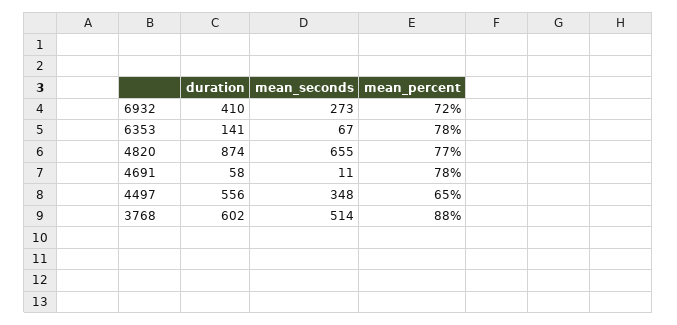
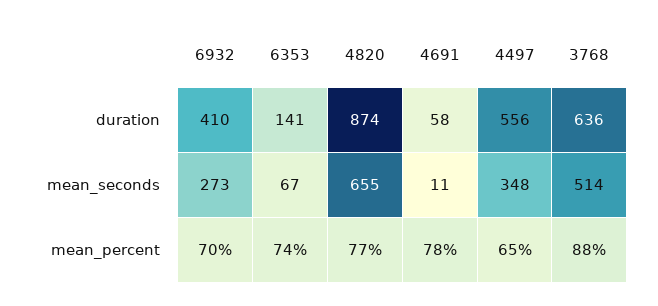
mean_percent, 6932: 72 -> 70
mean_percent, 6353: 78 -> 74
duration, 3768: 602 -> 636

